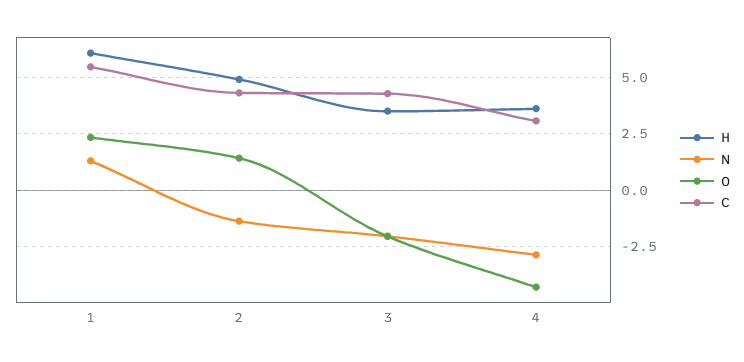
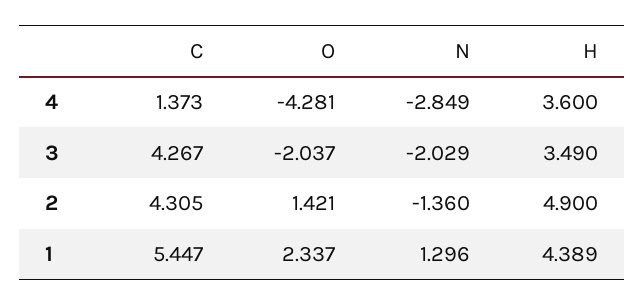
H, 1: 6 -> 4.389
C, 4: 3 -> 1.373

